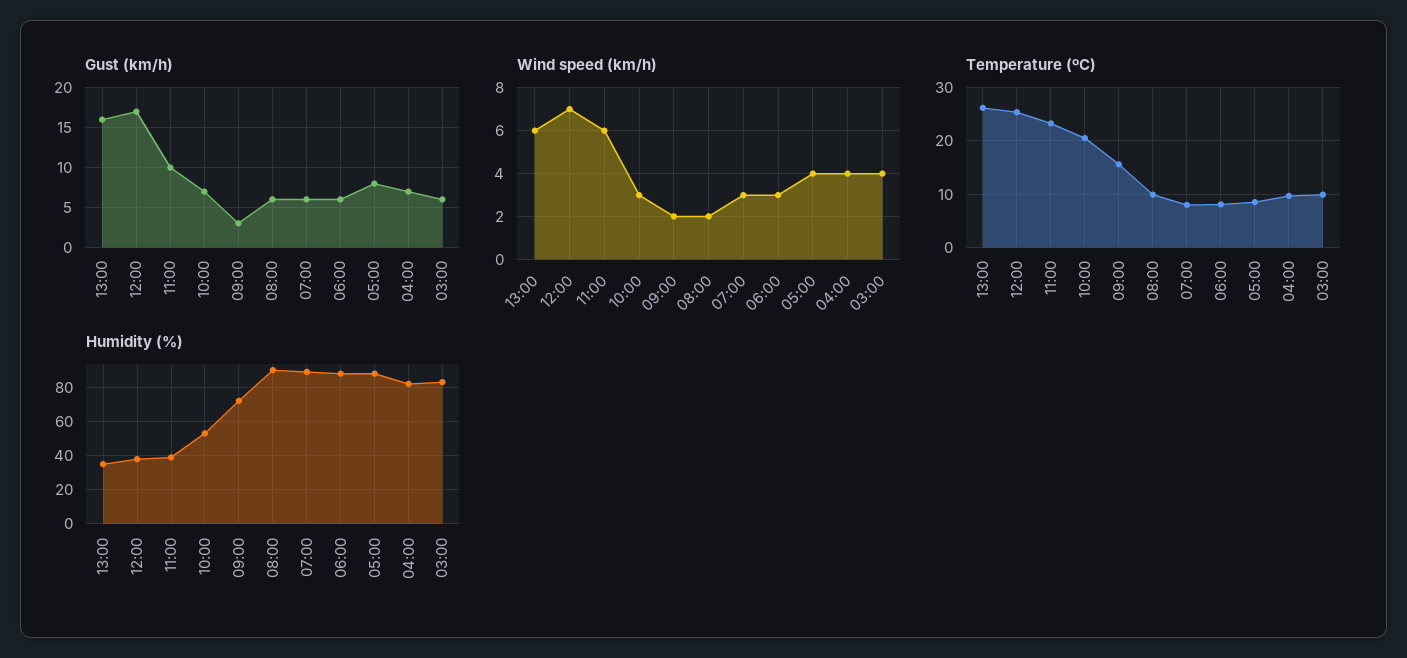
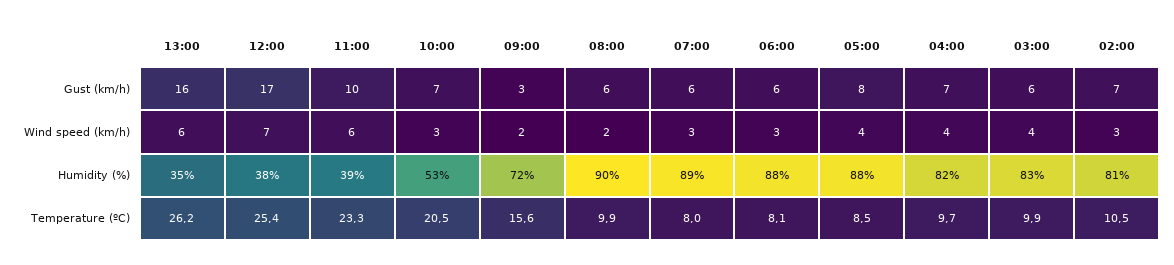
Gust (km/h), 02:00: none -> 7
Wind speed (km/h), 02:00: none -> 3
Humidity (%), 02:00: none -> 81
Temperature (ºC), 02:00: none -> 10.5

